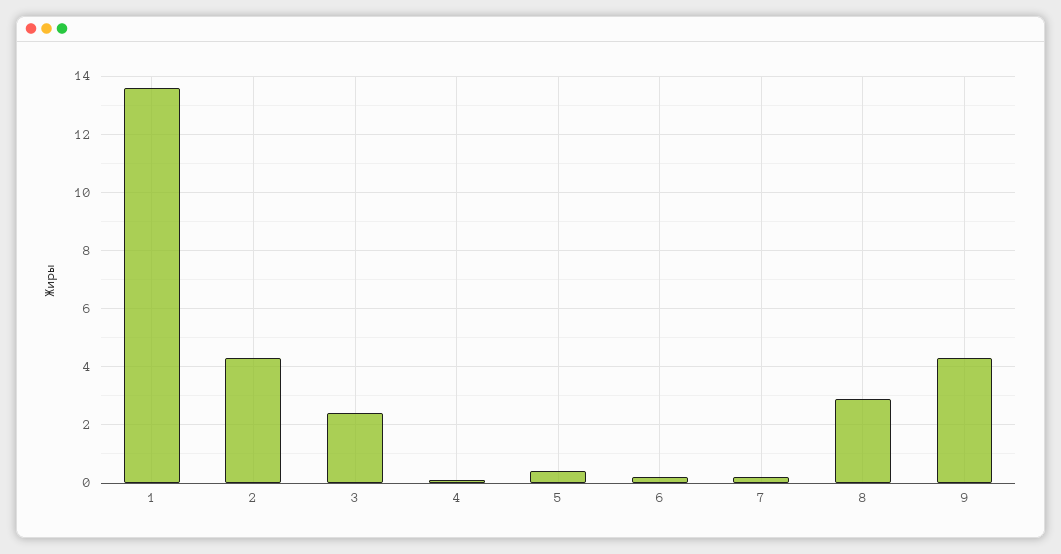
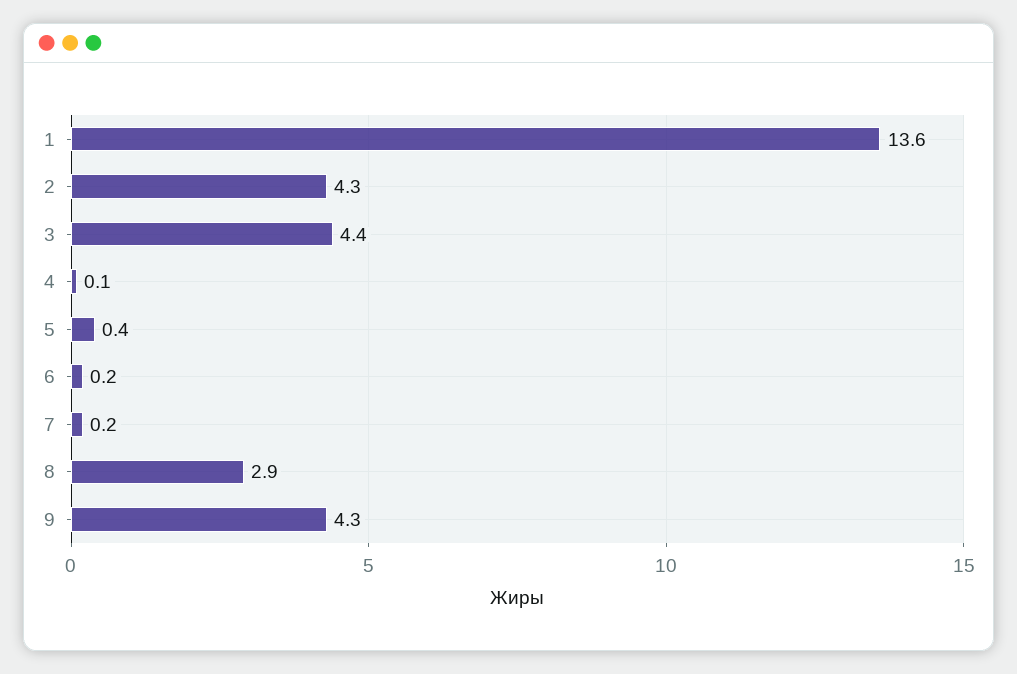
3: 2.5 -> 4.4

